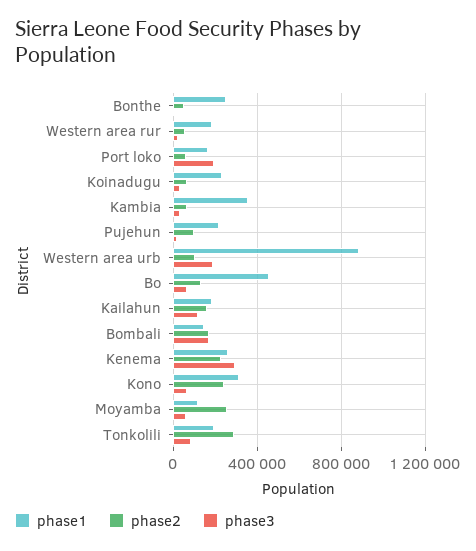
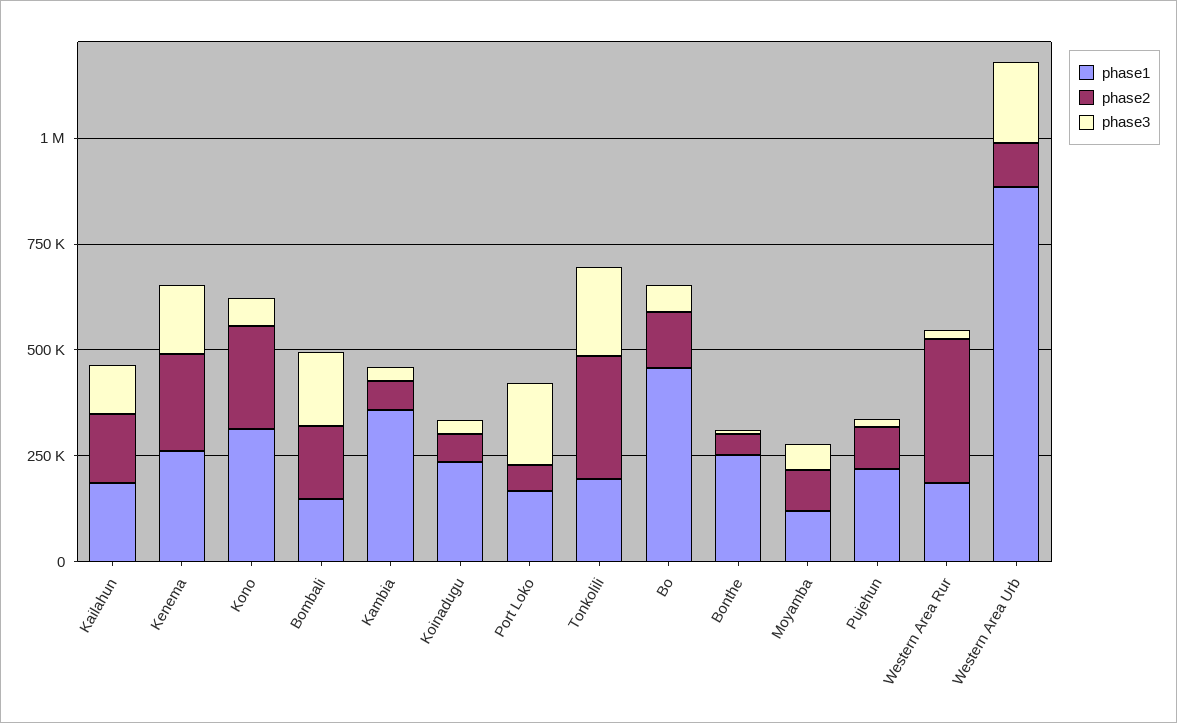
phase2, Western area rur: 50000 -> 350000
phase3, Kenema: 300000 -> 150000
phase2, Moyamba: 250000 -> 100000
phase3, Tonkolili: 100000 -> 200000

